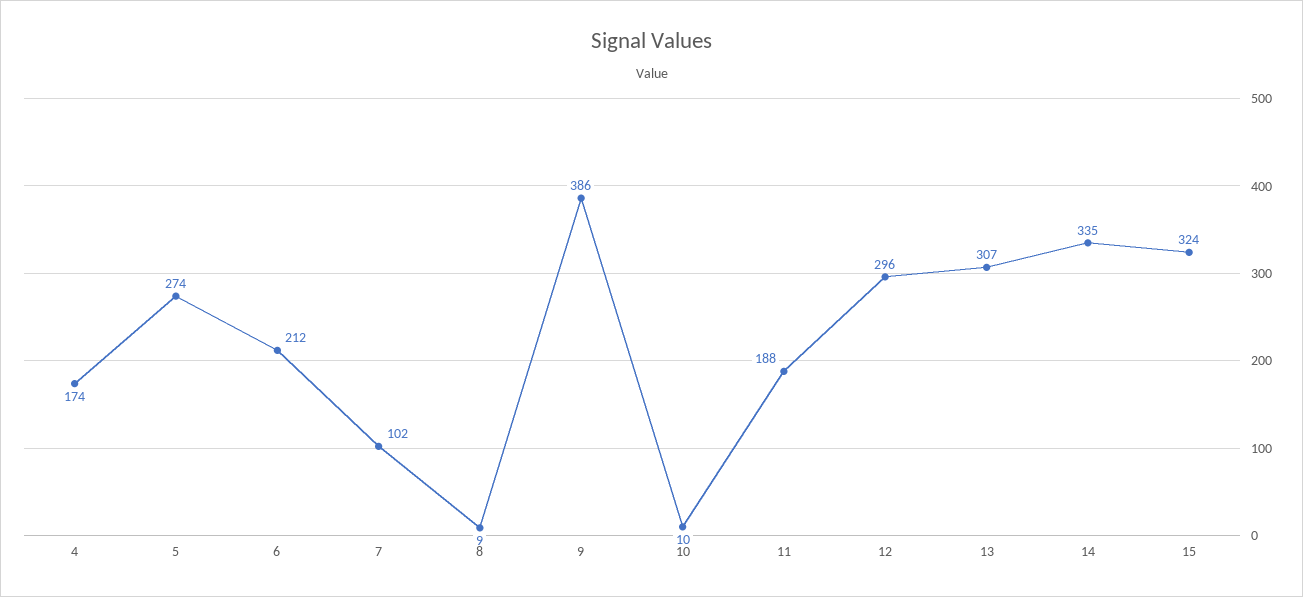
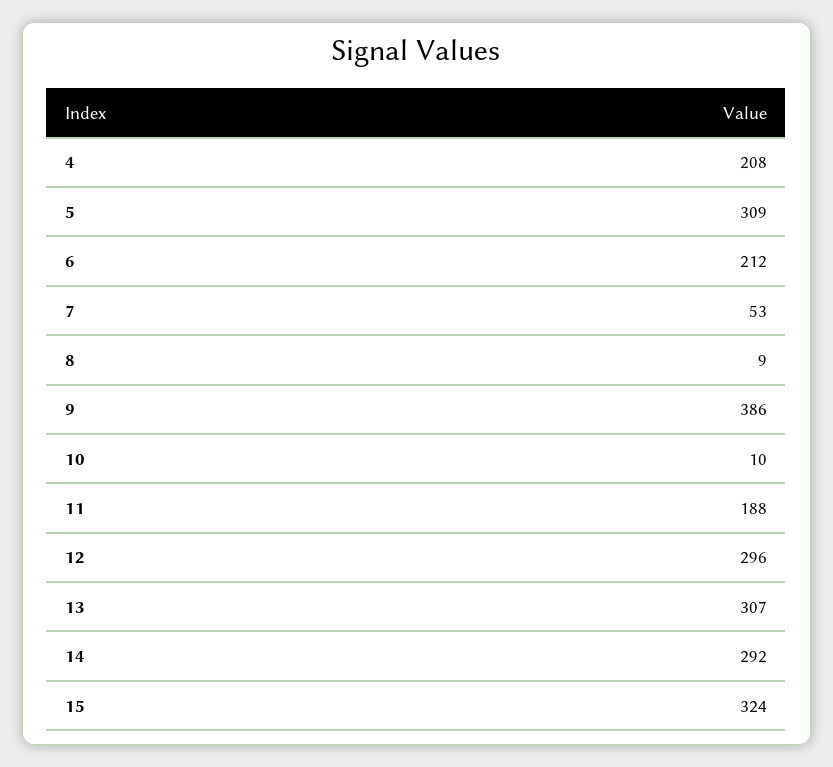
4: 174 -> 208
5: 274 -> 309
7: 102 -> 53
14: 335 -> 292

